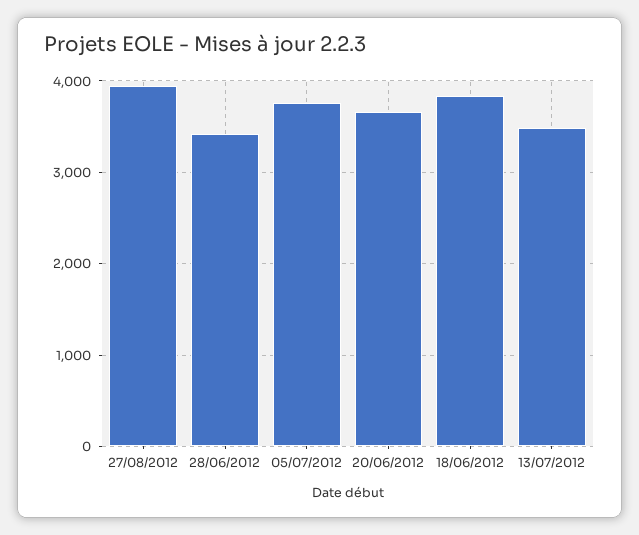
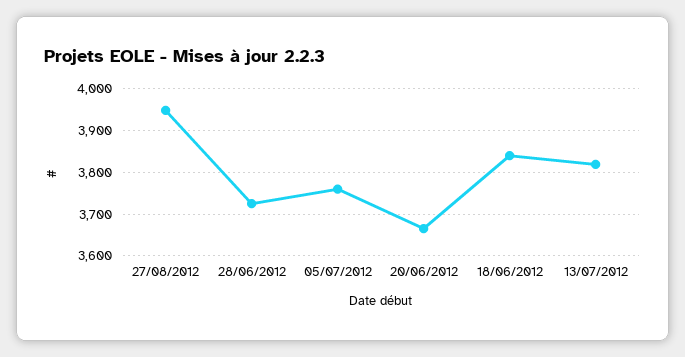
28/06/2012: 3400 -> 3720
13/07/2012: 3500 -> 3820

